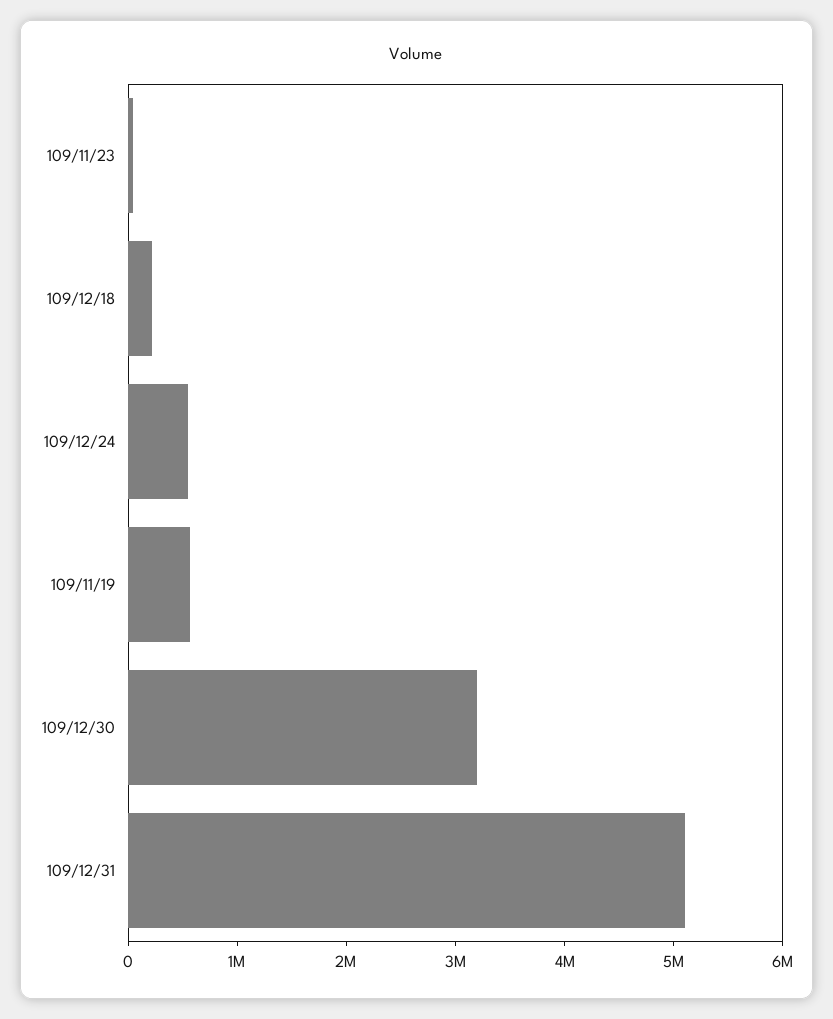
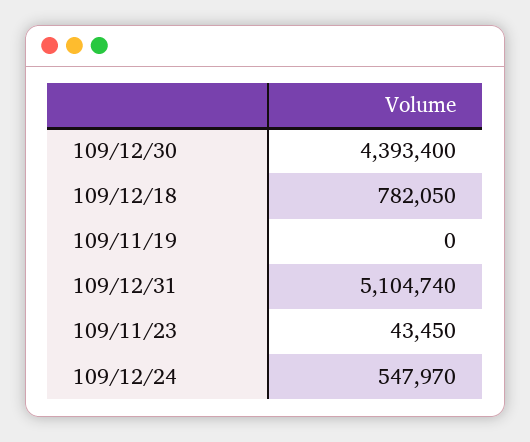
109/12/18: 200000 -> 782050
109/11/19: 600000 -> 0
109/12/30: 3200000 -> 4393400

